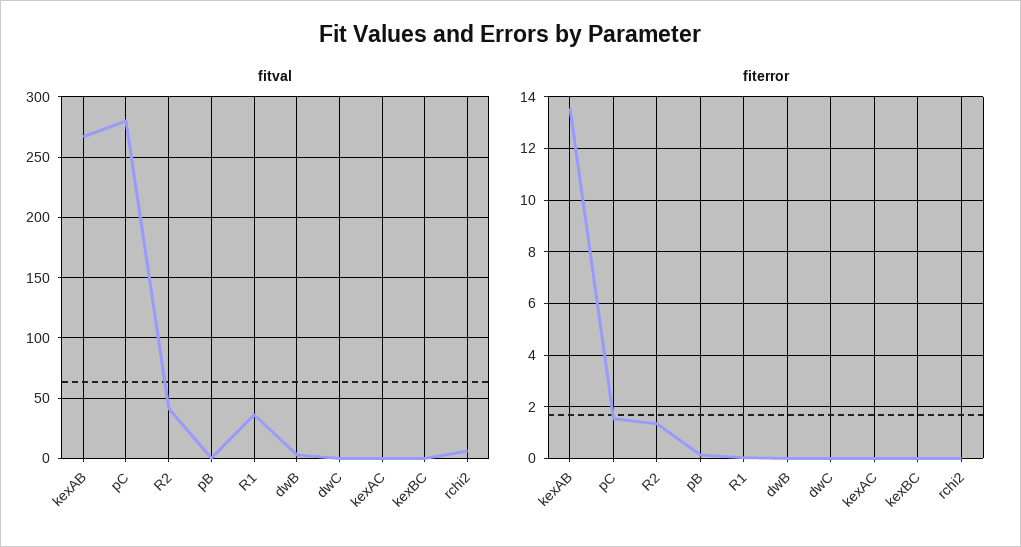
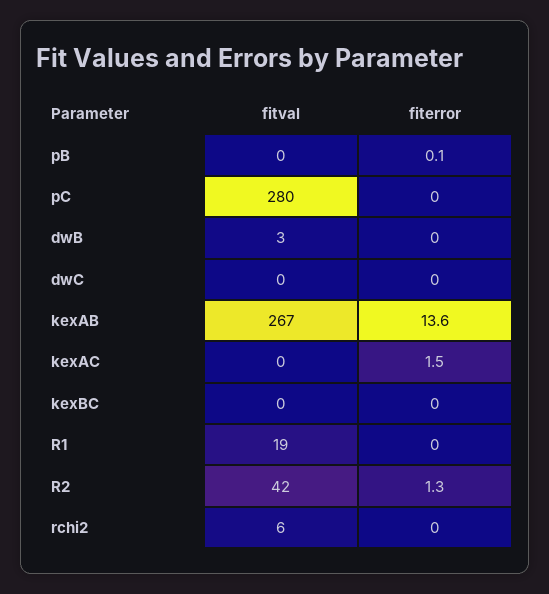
fitval, R1: 35 -> 19
fiterror, pC: 1.5 -> 0
fiterror, kexAC: 0 -> 1.5

